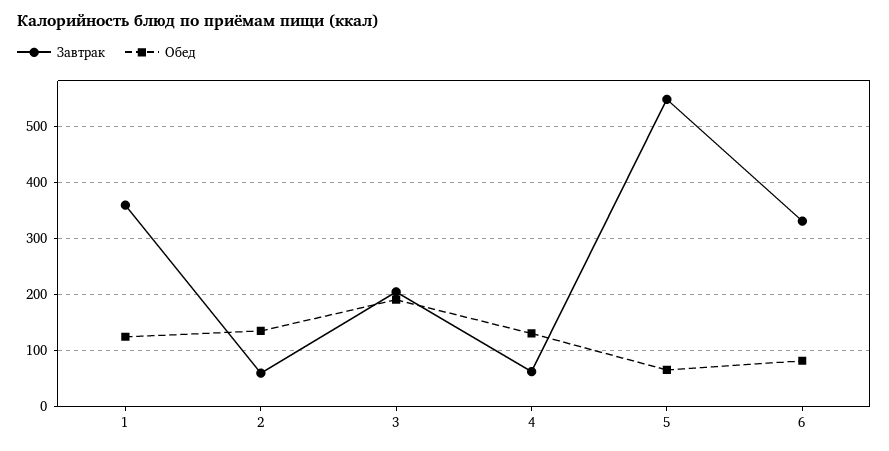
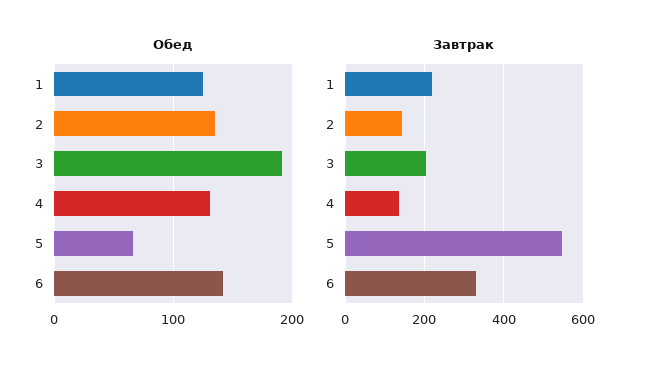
Завтрак, 1: 360 -> 220
Завтрак, 2: 60 -> 140
Завтрак, 4: 60 -> 140
Обед, 6: 80 -> 140

